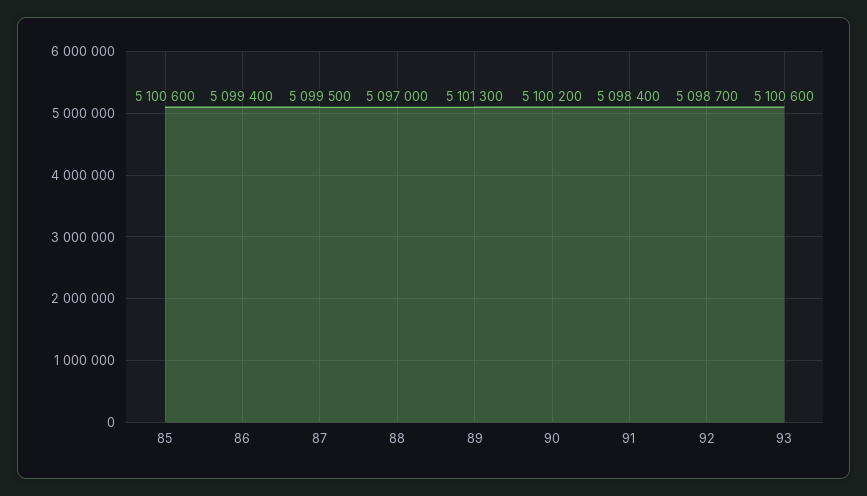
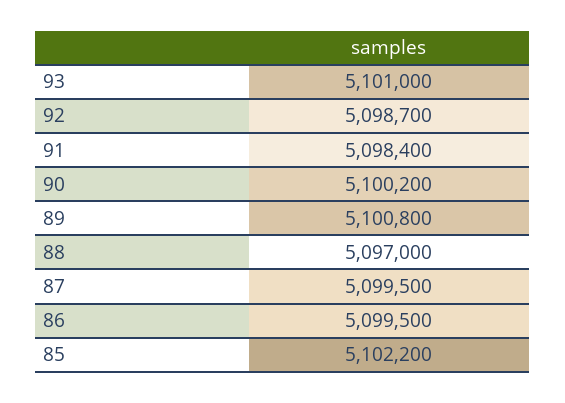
85: 5100600 -> 5102200
86: 5099400 -> 5099500
89: 5101300 -> 5100800
93: 5100600 -> 5101000

